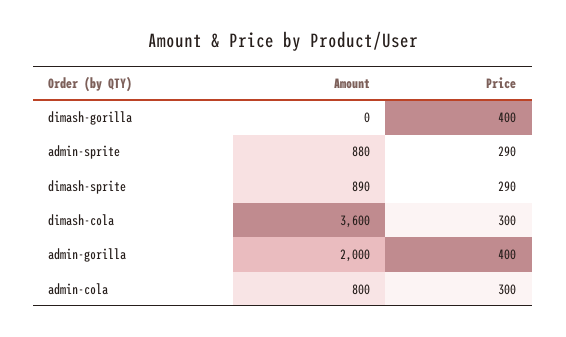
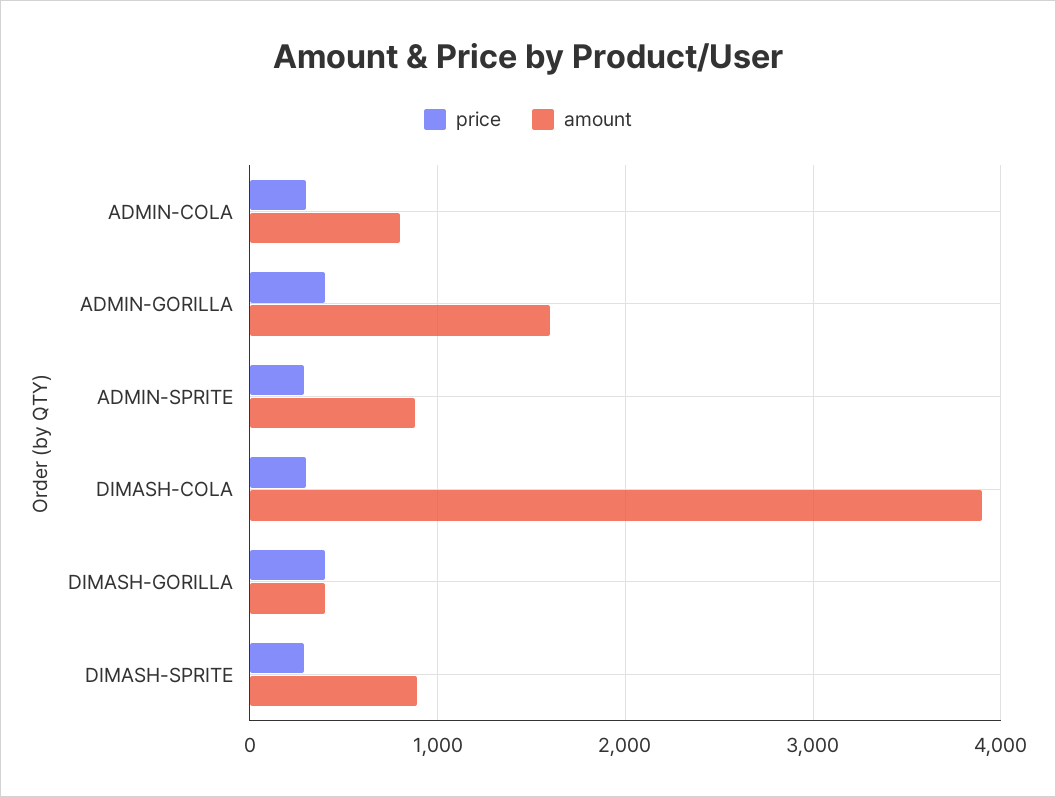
Amount, dimash-gorilla: 0 -> 400
Amount, dimash-cola: 3600 -> 3900
Amount, admin-gorilla: 2000 -> 1600

